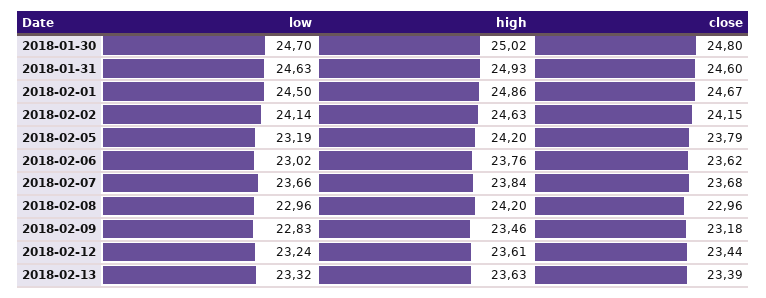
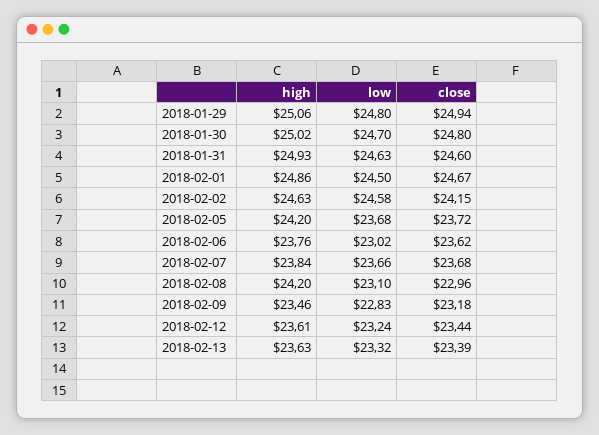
low, 2018-02-02: 24.14 -> 24.58
low, 2018-02-05: 23.19 -> 23.68
close, 2018-02-05: 23.79 -> 23.72
low, 2018-02-08: 22.96 -> 23.1
high, 2018-01-29: none -> 25.06
low, 2018-01-29: none -> 24.8
close, 2018-01-29: none -> 24.94

